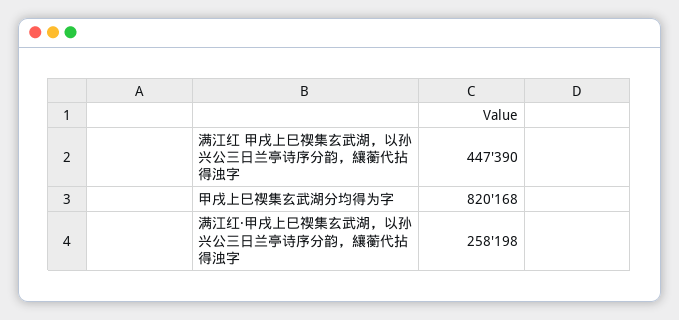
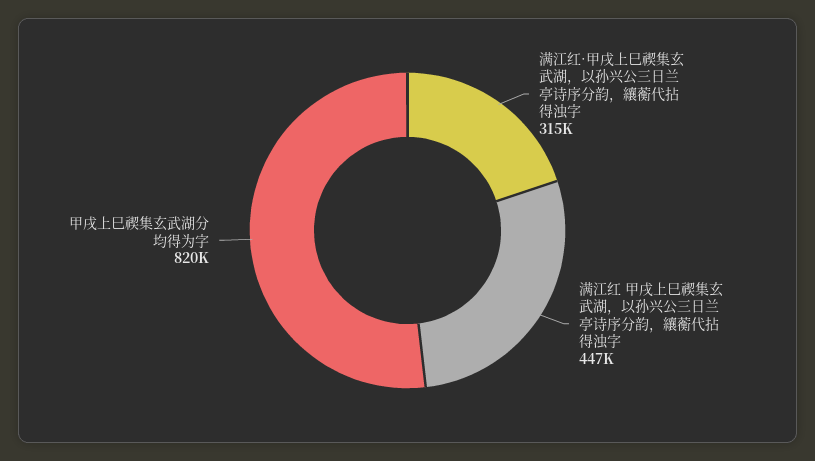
满江红·甲戌上巳禊集玄武湖，以孙兴公三日兰亭诗序分韵，纕蘅代拈得浊字: 258198 -> 315000

